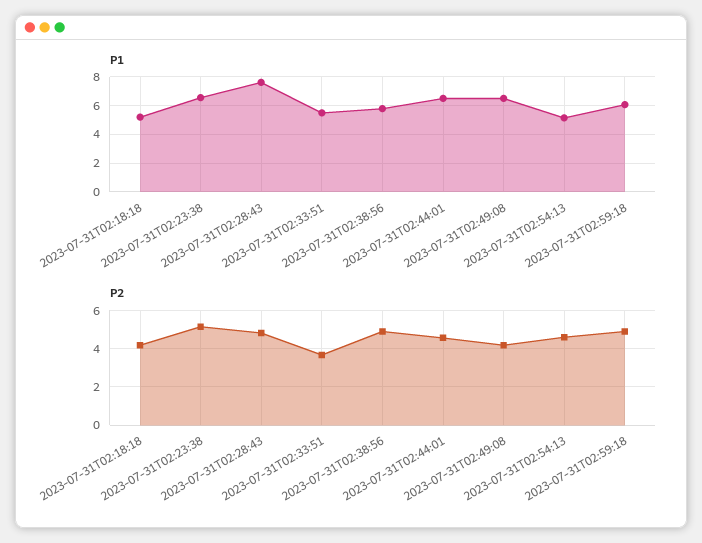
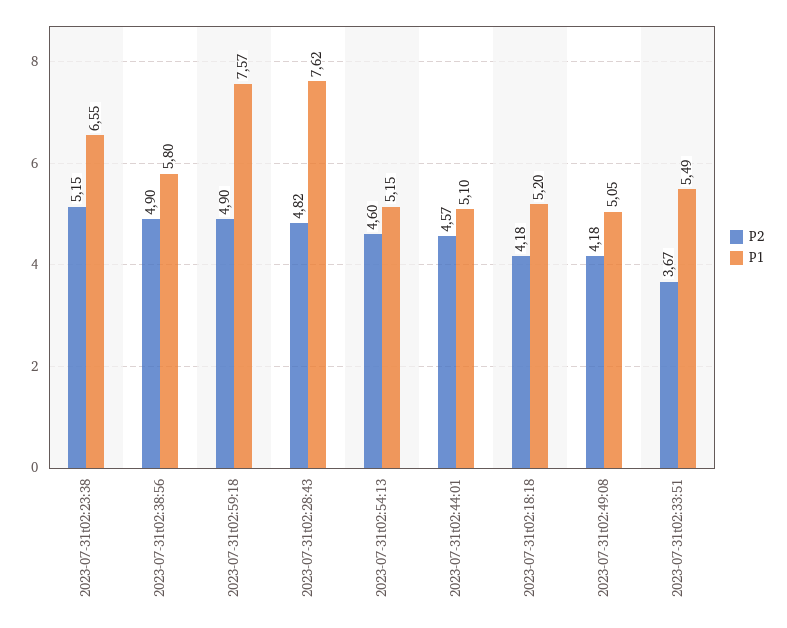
P1, 2023-07-31T02:44:01: 6.5 -> 5.1
P1, 2023-07-31T02:49:08: 6.5 -> 5.05
P1, 2023-07-31T02:59:18: 6 -> 7.57

